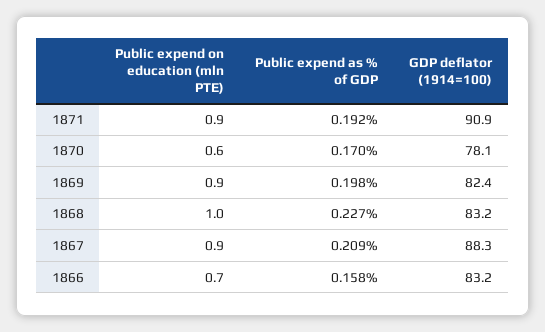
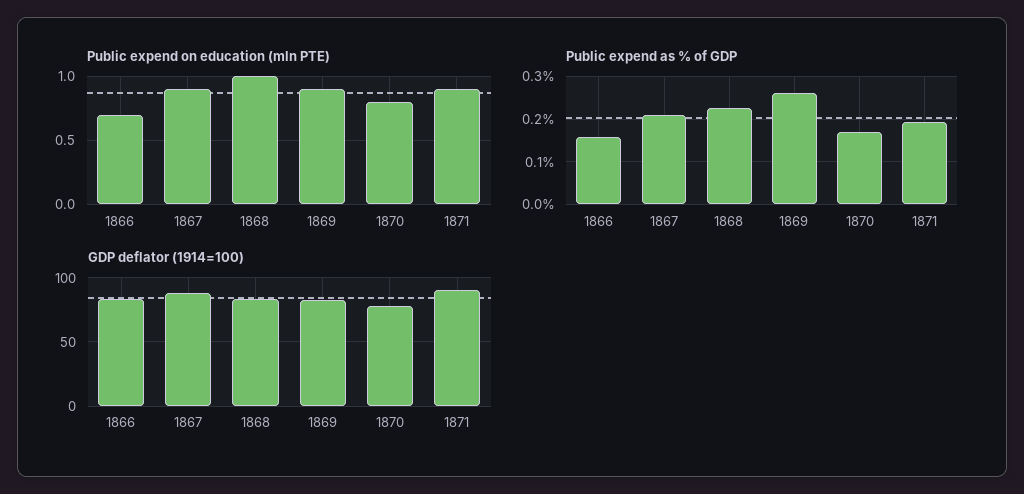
Public expend on education (mln PTE), 1870: 0.6 -> 0.8
Public expend as % of GDP, 1869: 0.198 -> 0.26

